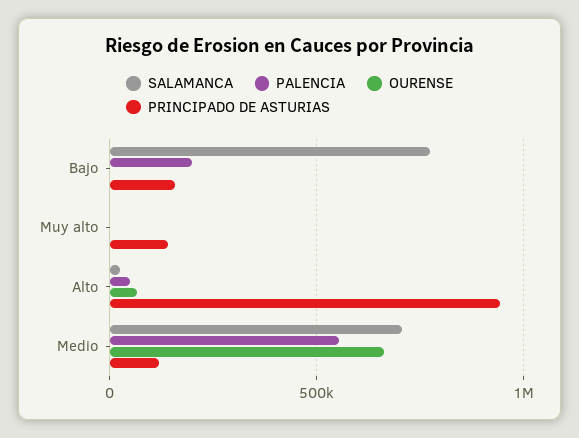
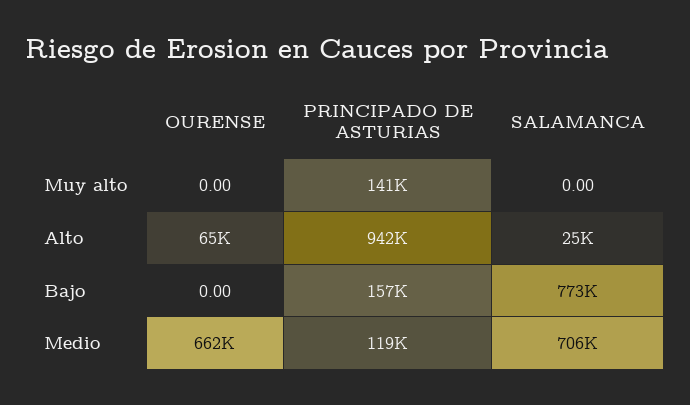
PALENCIA, Bajo: 200000 -> none
PALENCIA, Muy alto: 0 -> none
PALENCIA, Alto: 50000 -> none
PALENCIA, Medio: 550000 -> none

